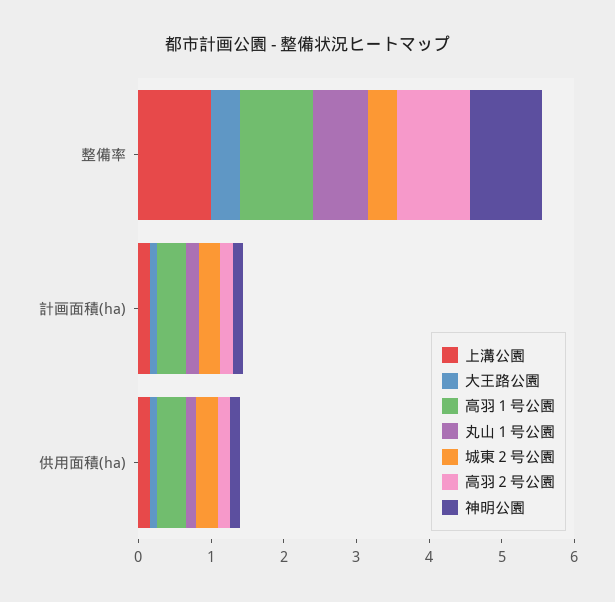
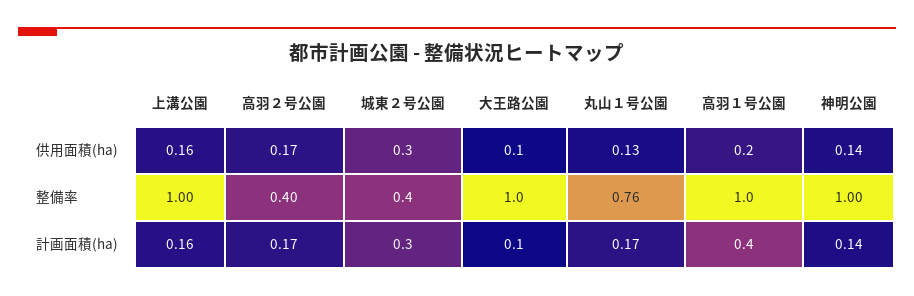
大王路公園, 整備率: 0.4 -> 1
高羽２号公園, 整備率: 1 -> 0.4
高羽１号公園, 供用面積(ha): 0.4 -> 0.2

